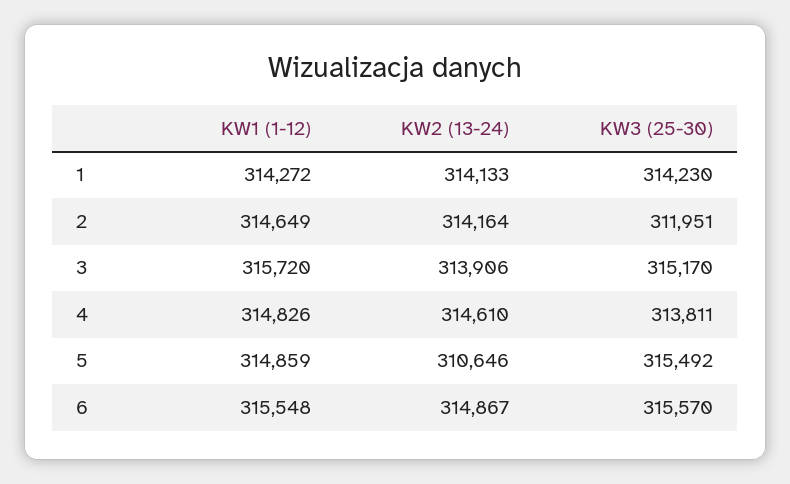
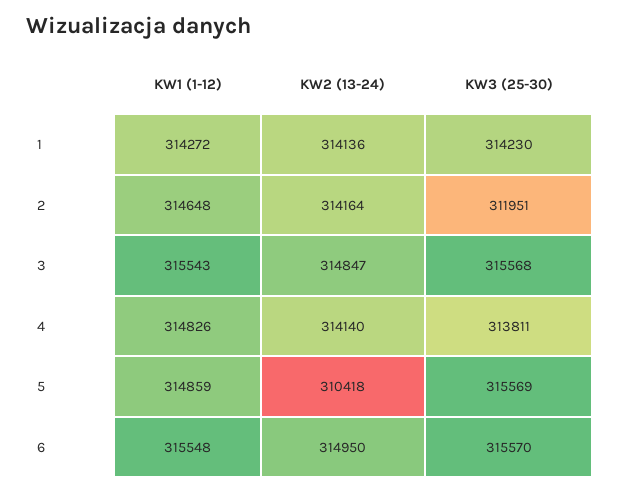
KW2 (13-24), 1: 314133 -> 314136
KW1 (1-12), 2: 314649 -> 314648
KW1 (1-12), 3: 315720 -> 315543
KW2 (13-24), 3: 313906 -> 314847
KW3 (25-30), 3: 315170 -> 315568
KW2 (13-24), 4: 314610 -> 314140
KW2 (13-24), 5: 310646 -> 310418
KW3 (25-30), 5: 315492 -> 315569
KW2 (13-24), 6: 314867 -> 314950

